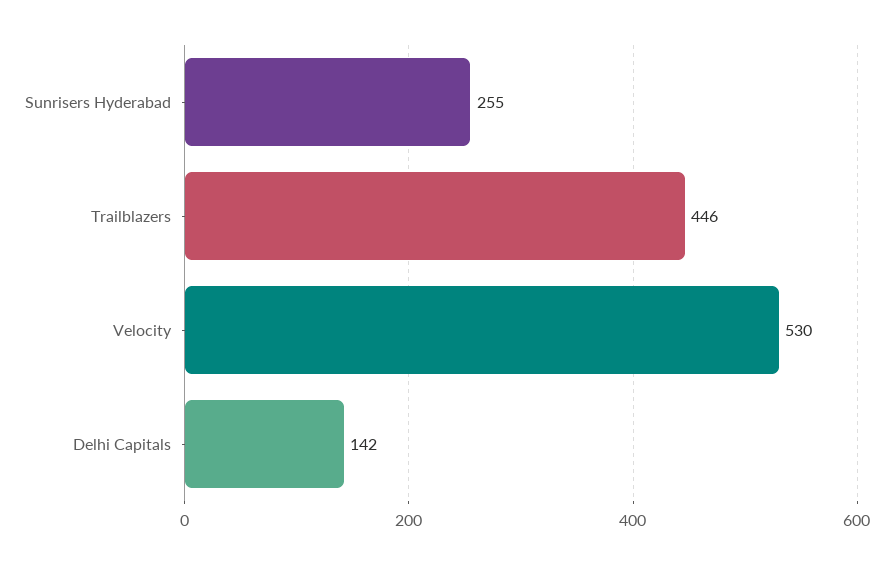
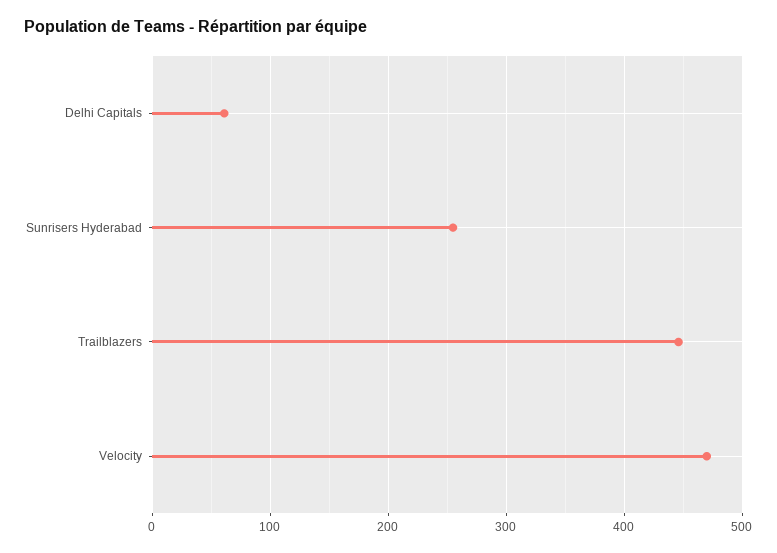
Velocity: 530 -> 470
Delhi Capitals: 142 -> 60

